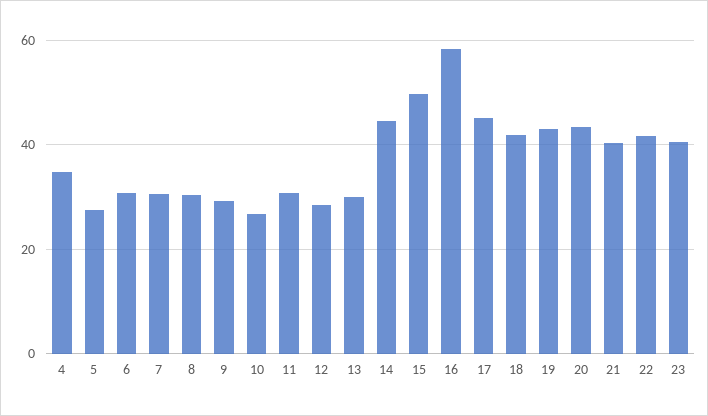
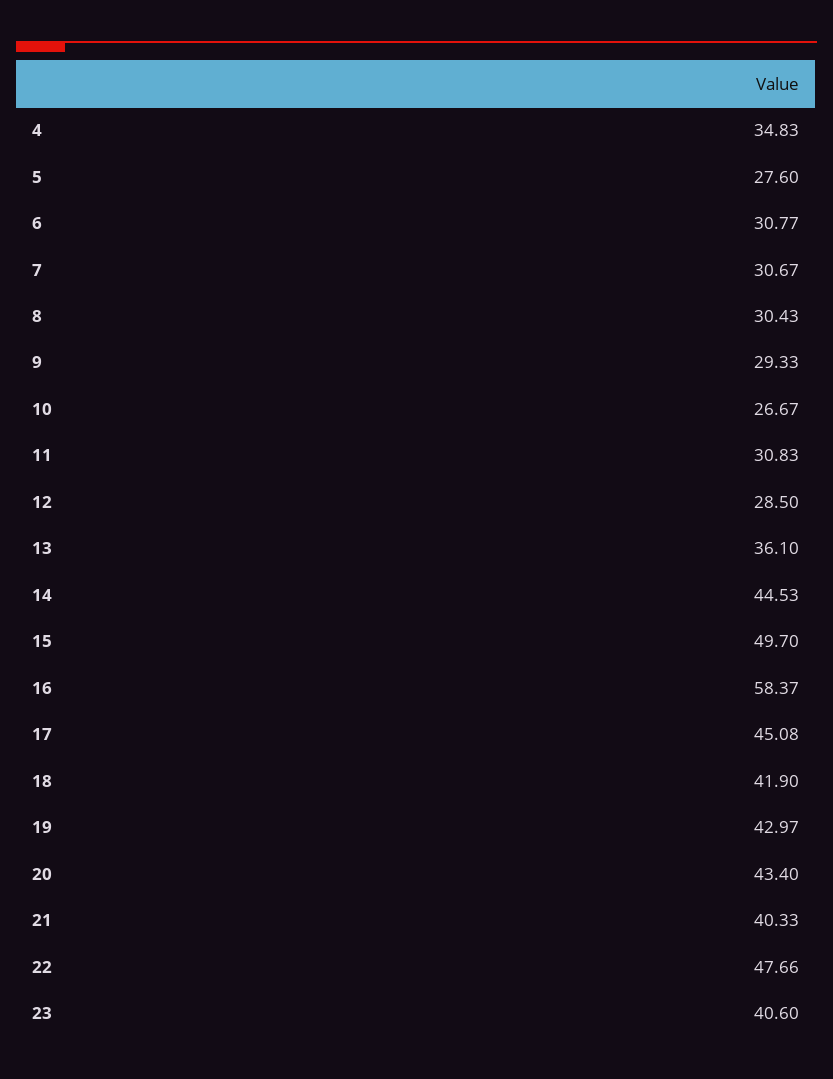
13: 30 -> 36.1
22: 42 -> 47.66

